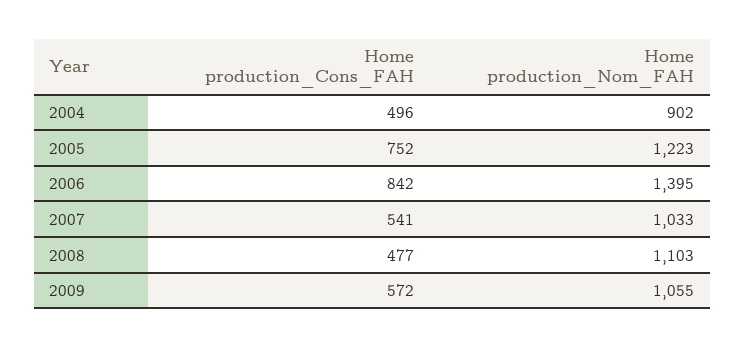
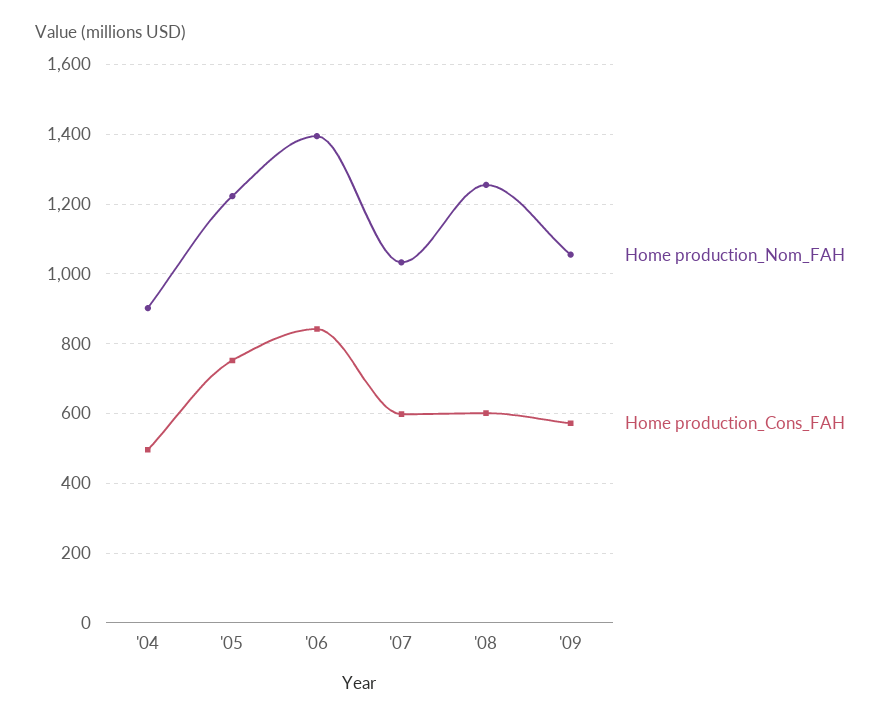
Home production_Cons_FAH, 2007: 541 -> 600
Home production_Cons_FAH, 2008: 477 -> 600
Home production_Nom_FAH, 2008: 1103 -> 1260

